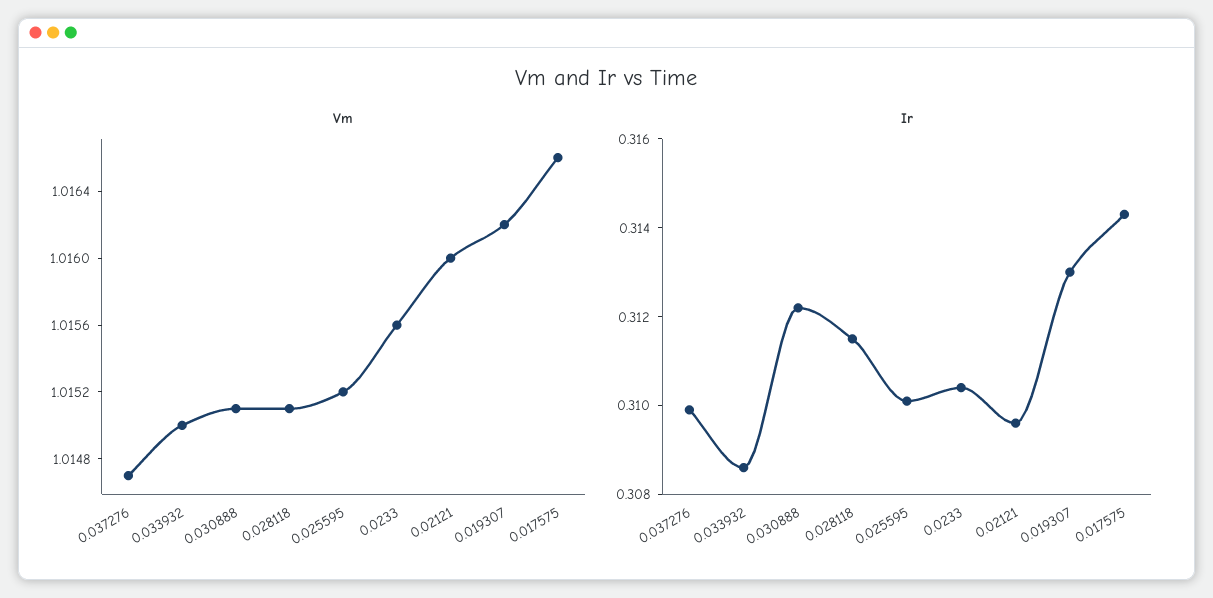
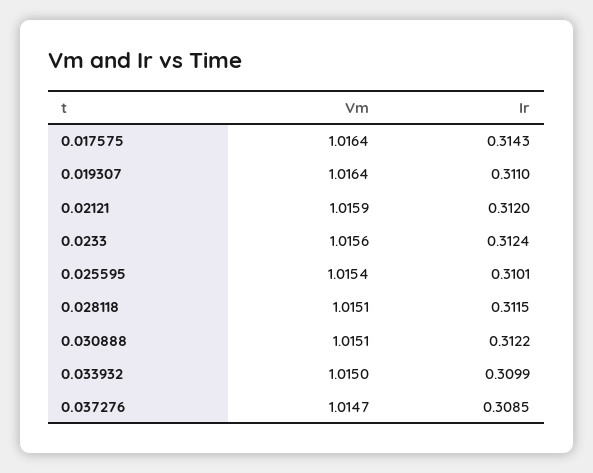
Vm, 0.025595: 1.0152 -> 1.0154
Vm, 0.02121: 1.016 -> 1.0159
Vm, 0.019307: 1.0162 -> 1.0164
Vm, 0.017575: 1.0166 -> 1.0164
Ir, 0.037276: 0.31 -> 0.3085
Ir, 0.033932: 0.3085 -> 0.3099
Ir, 0.0233: 0.3105 -> 0.3124
Ir, 0.02121: 0.3095 -> 0.312
Ir, 0.019307: 0.313 -> 0.311

